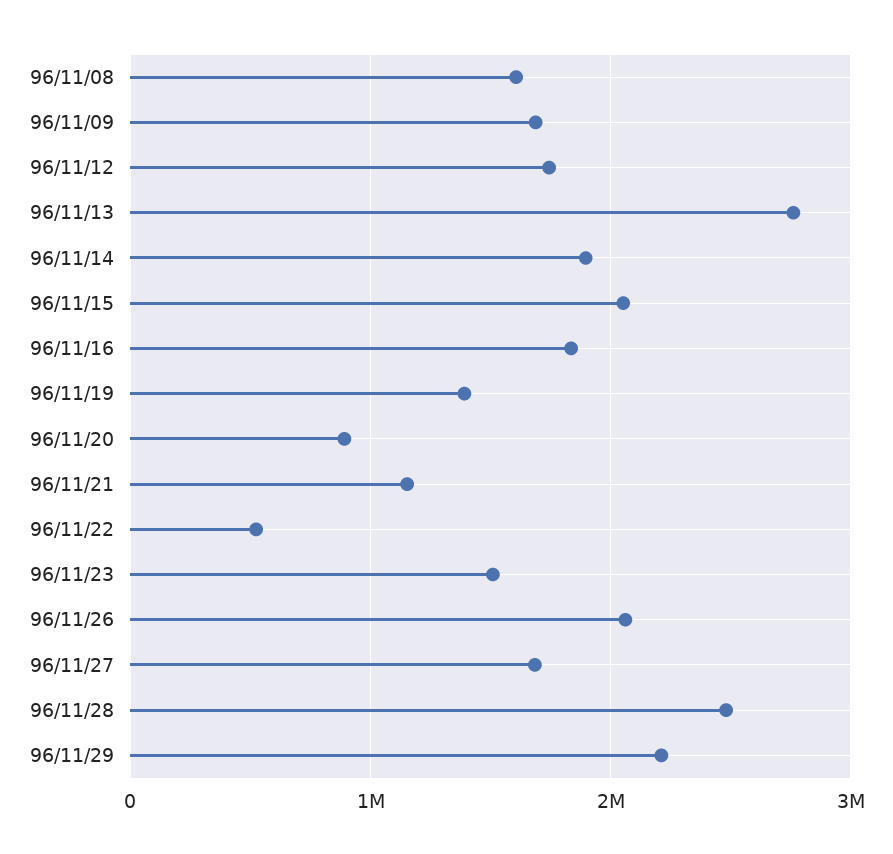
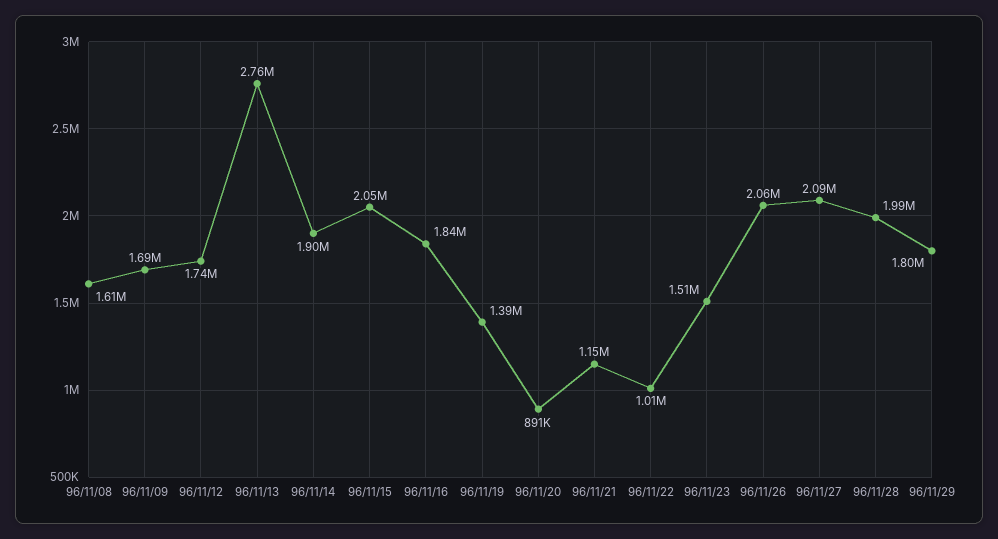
96/11/22: 500000 -> 1010000
96/11/27: 1700000 -> 2090000
96/11/28: 2500000 -> 1990000
96/11/29: 2200000 -> 1800000

